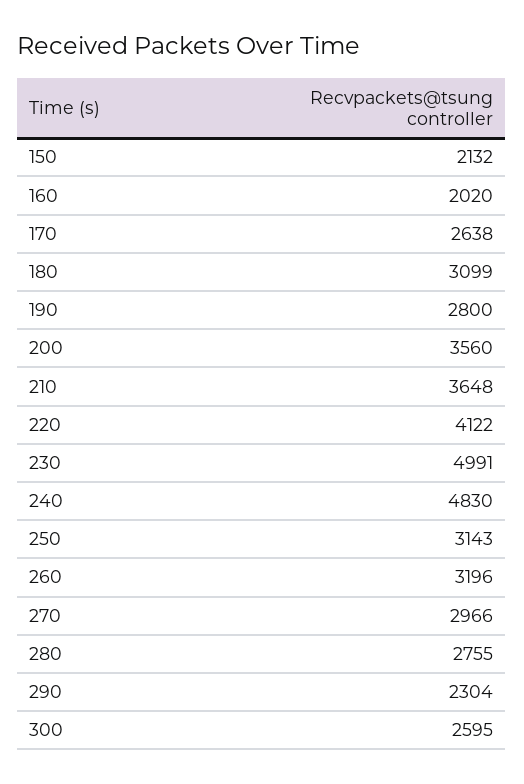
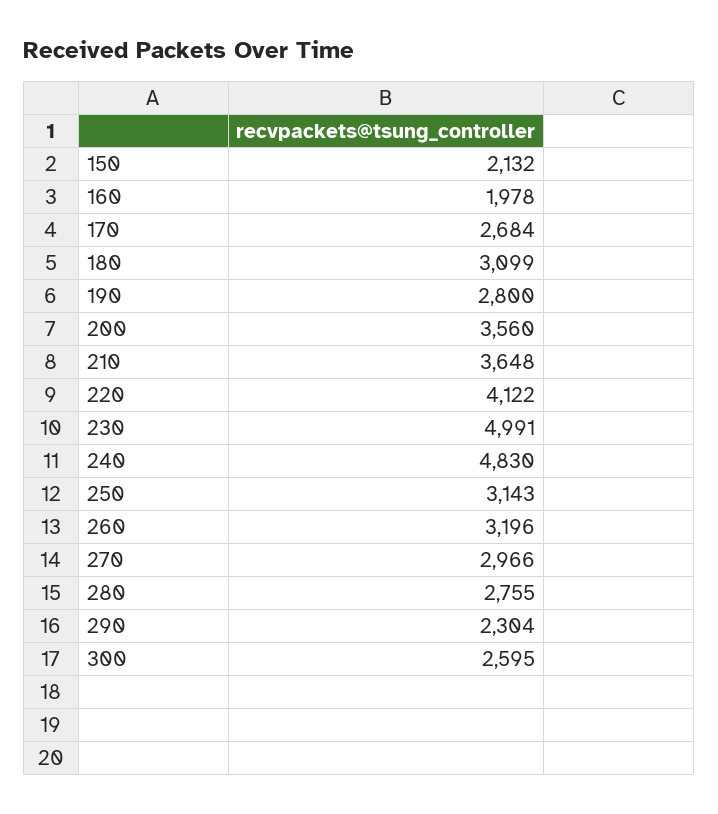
160: 2020 -> 1978
170: 2638 -> 2684

